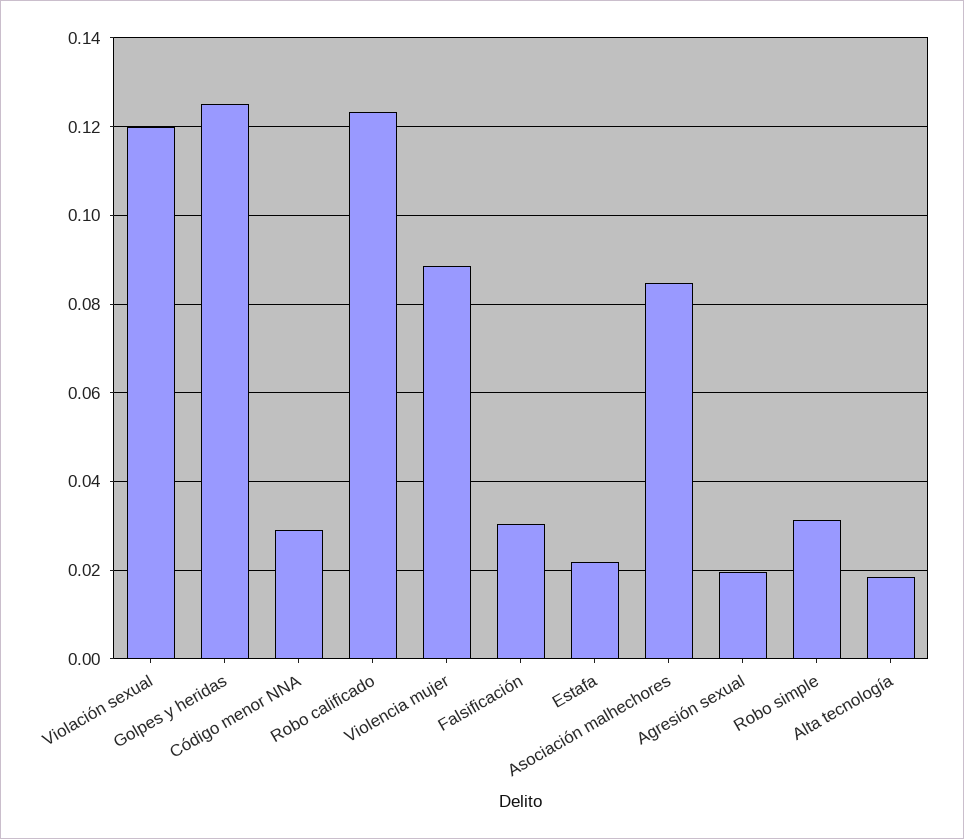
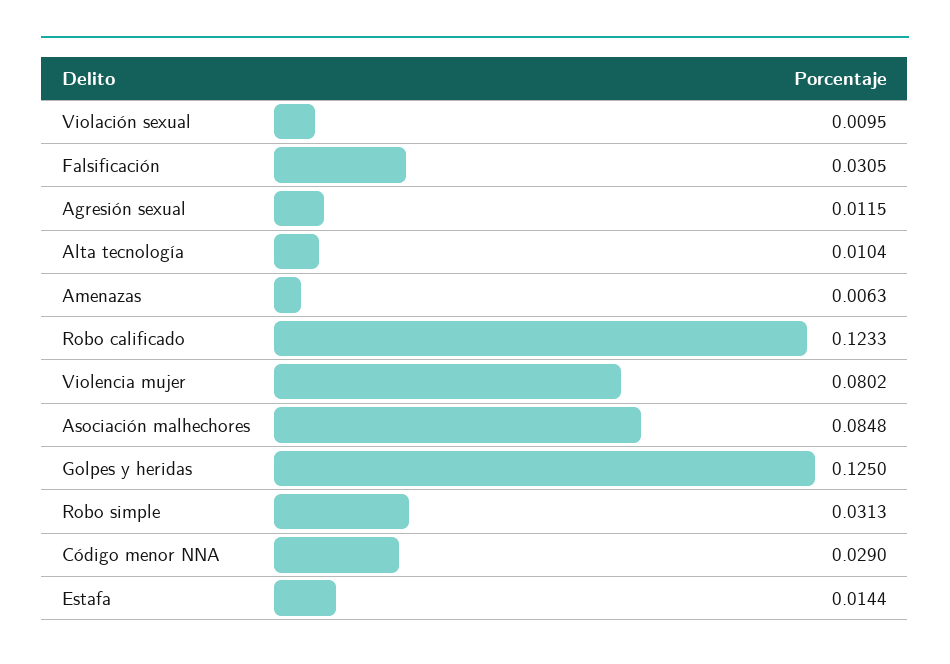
Violación sexual: 0.12 -> 0.0095
Violencia mujer: 0.088 -> 0.0802
Estafa: 0.022 -> 0.0144
Agresión sexual: 0.02 -> 0.0115
Alta tecnología: 0.018 -> 0.0104
Amenazas: none -> 0.0063

